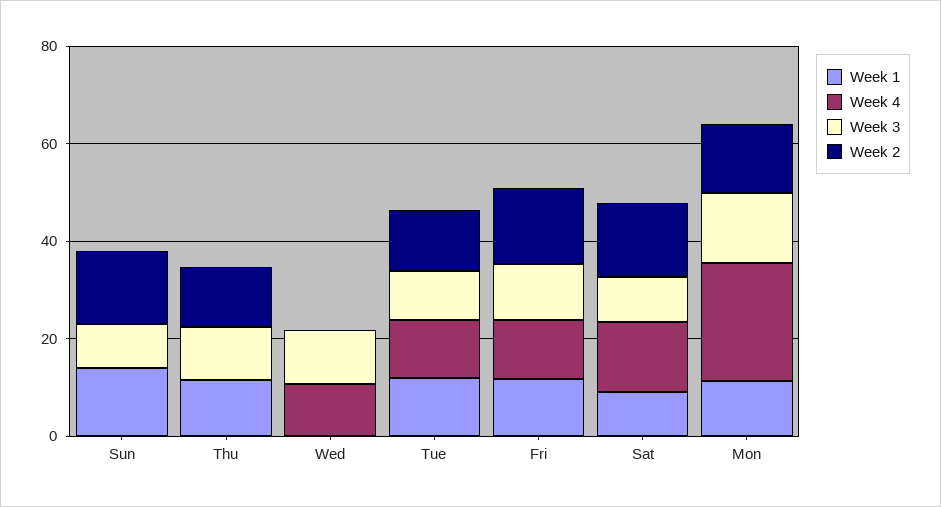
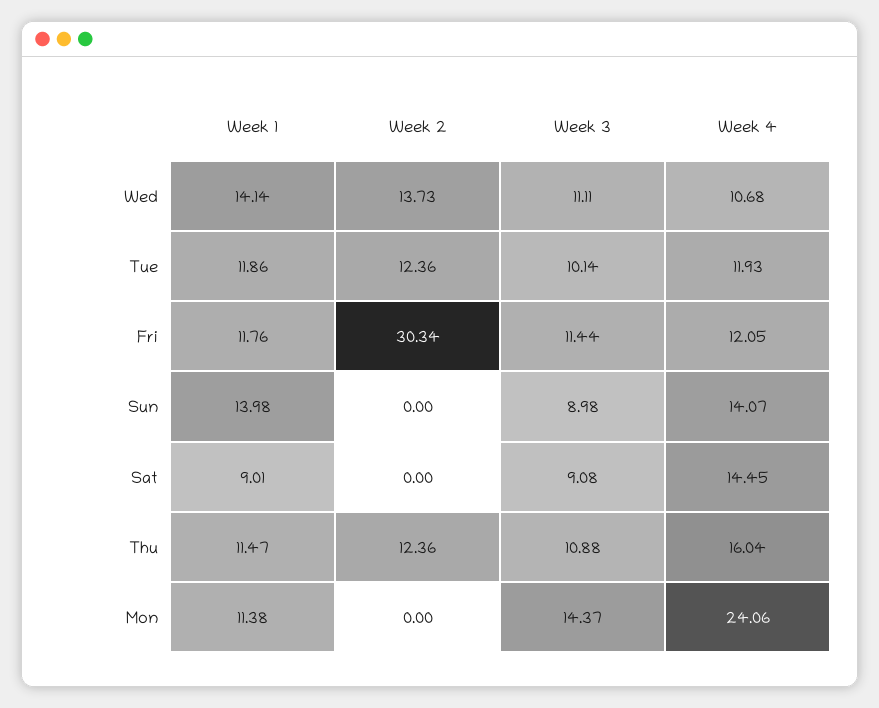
Week 4, Sun: 0 -> 14.07
Week 2, Sun: 15 -> 0
Week 4, Thu: 0 -> 16.04
Week 1, Wed: 0 -> 14.14
Week 2, Wed: 0 -> 13.73
Week 2, Fri: 15 -> 30.34
Week 2, Sat: 15 -> 0
Week 2, Mon: 15 -> 0

